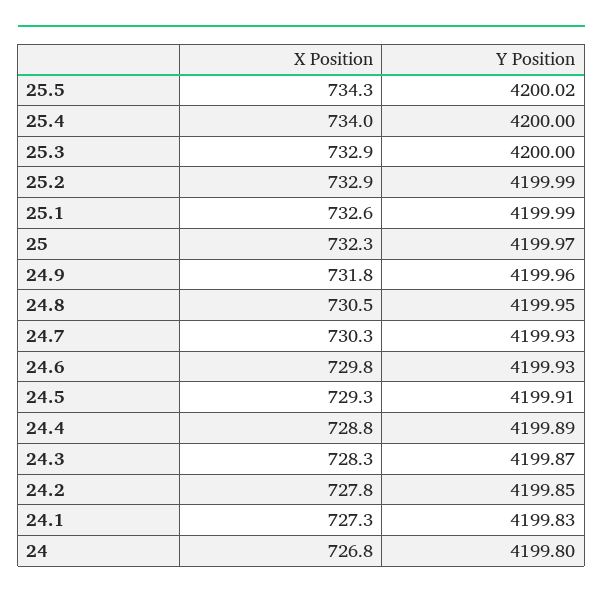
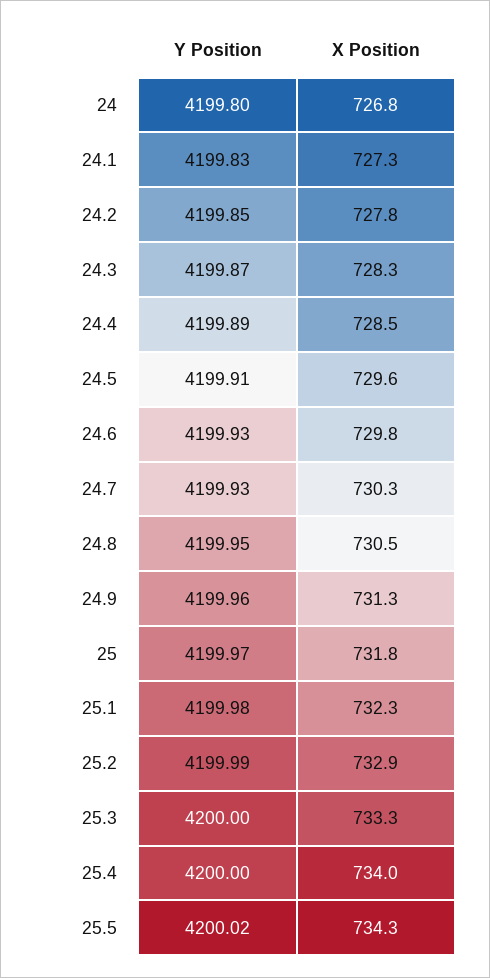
X Position, 25.3: 732.9 -> 733.3
X Position, 25.1: 732.6 -> 732.3
Y Position, 25.1: 4199.99 -> 4199.98
X Position, 25: 732.3 -> 731.8
X Position, 24.9: 731.8 -> 731.3
X Position, 24.5: 729.3 -> 729.6
X Position, 24.4: 728.8 -> 728.5

